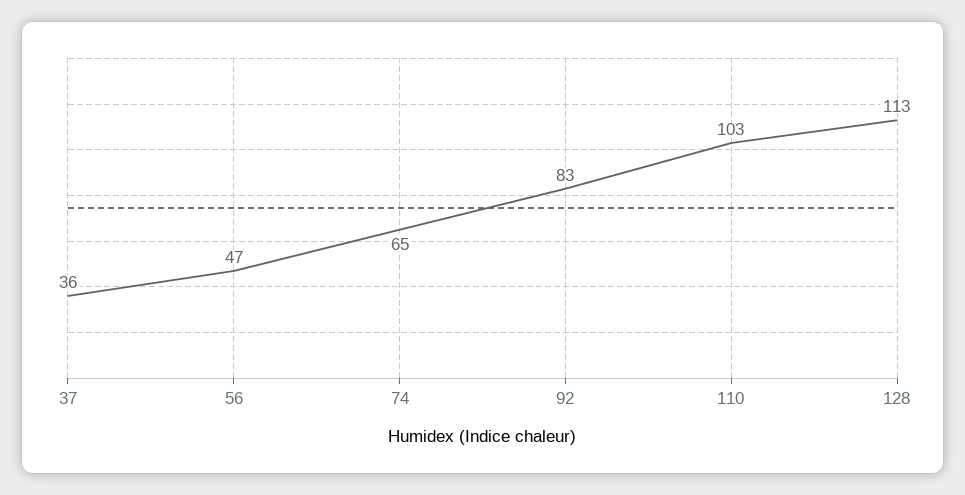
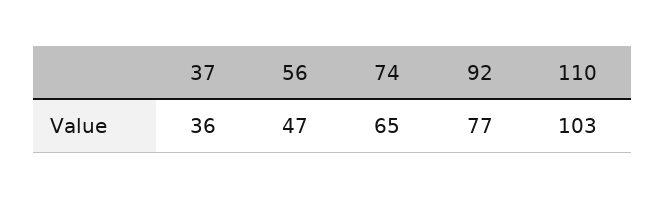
92: 83 -> 77
128: 113 -> none

